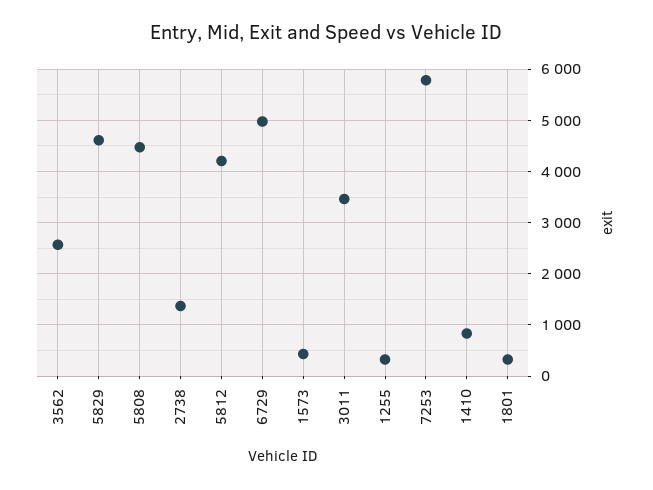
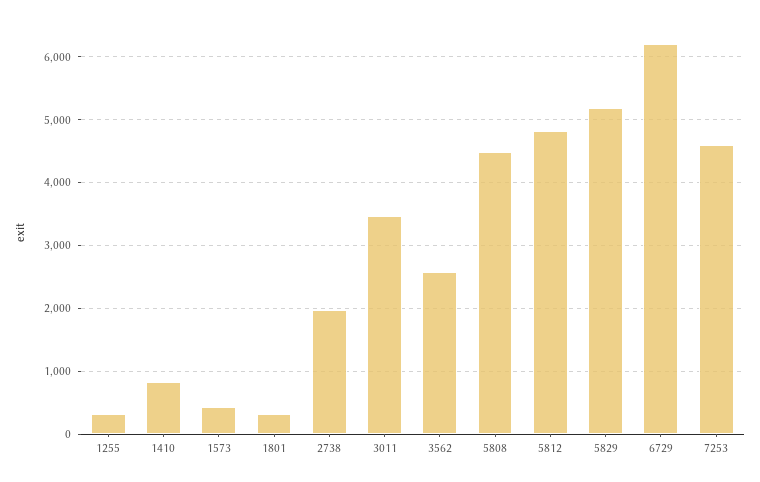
5829: 4600 -> 5200
2738: 1400 -> 2000
5812: 4200 -> 4800
6729: 5000 -> 6200
7253: 5800 -> 4600

